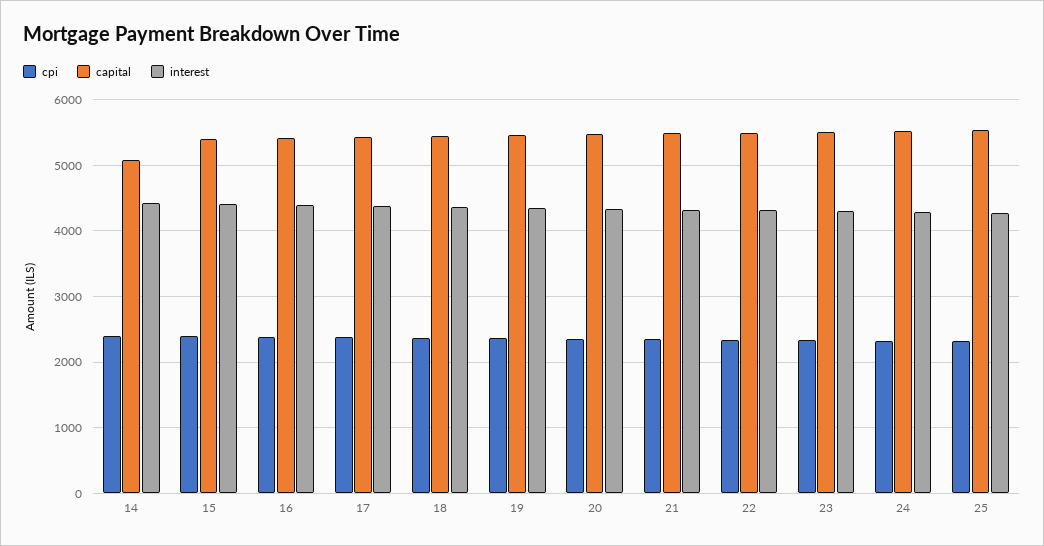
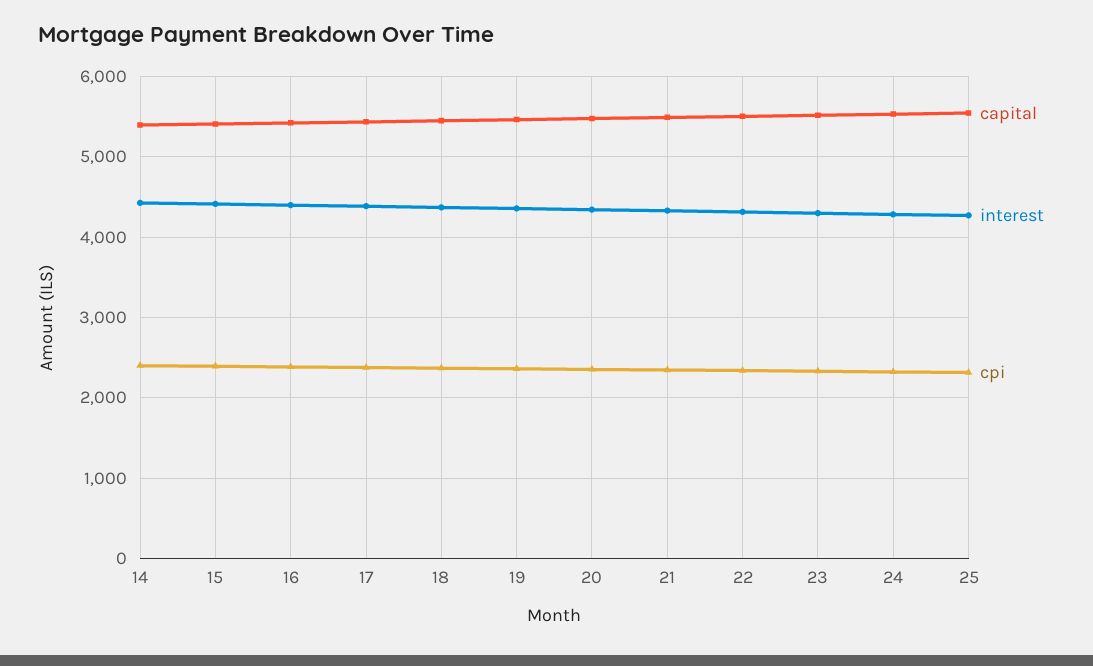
capital, 14: 5100 -> 5400

